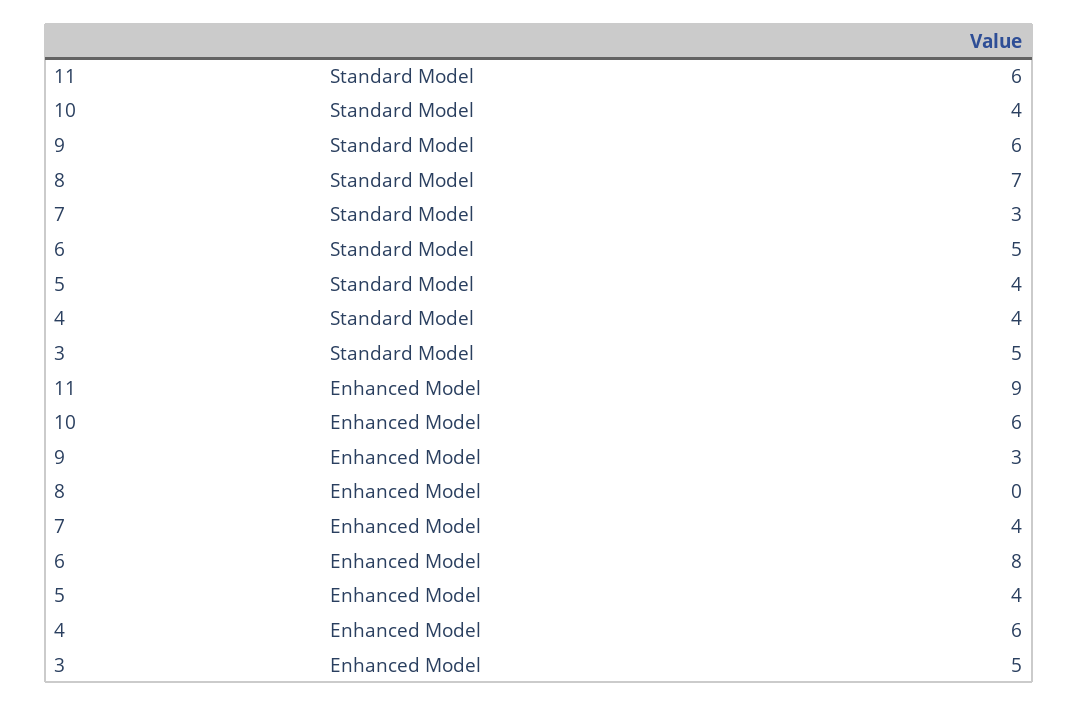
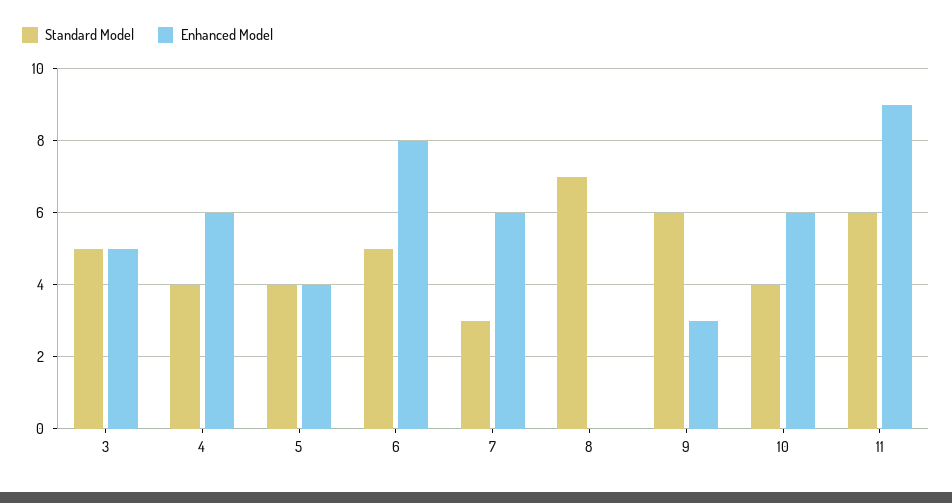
Enhanced Model, 7: 4 -> 6

